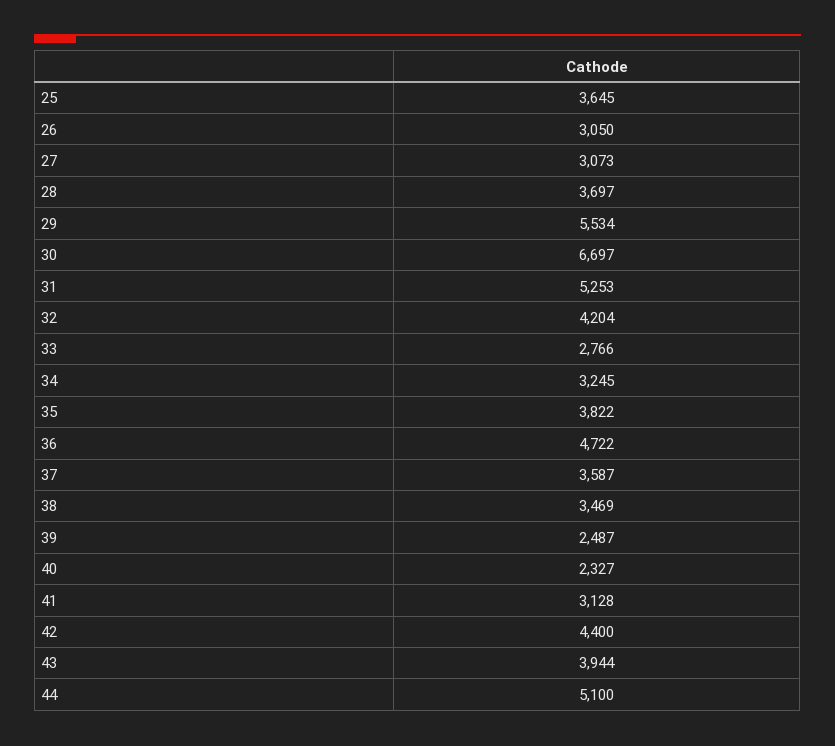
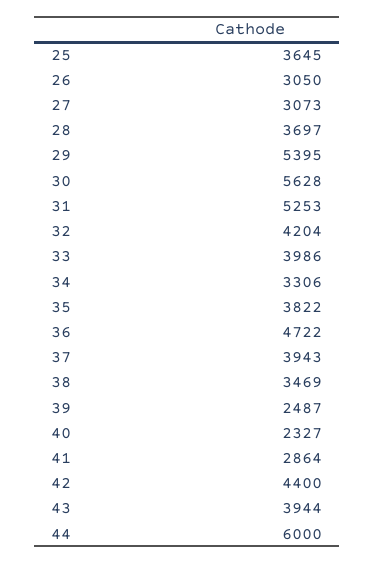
29: 5534 -> 5395
30: 6697 -> 5628
33: 2766 -> 3986
34: 3245 -> 3306
37: 3587 -> 3943
41: 3128 -> 2864
44: 5100 -> 6000

